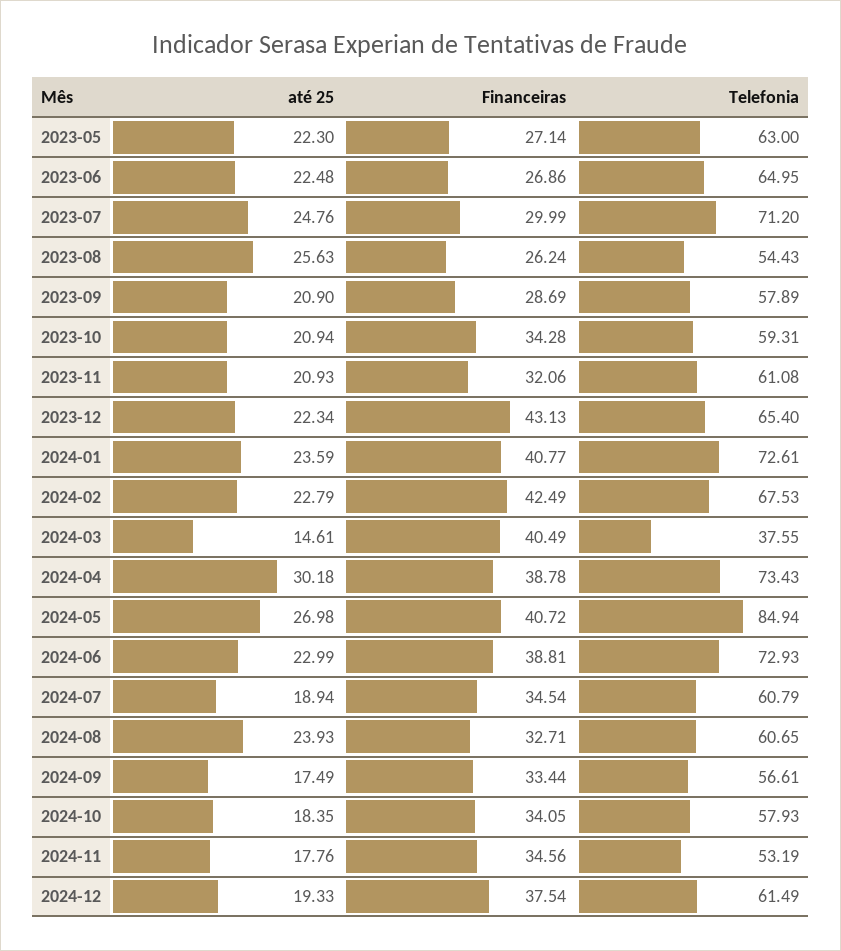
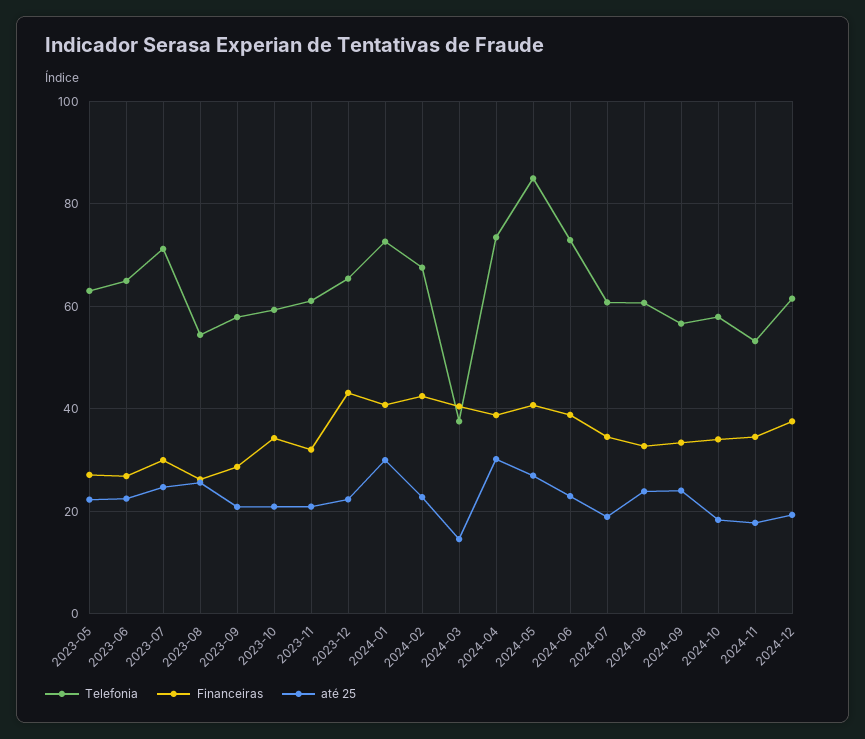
até 25, 2024-01: 23.59 -> 30
até 25, 2024-09: 17.49 -> 24

